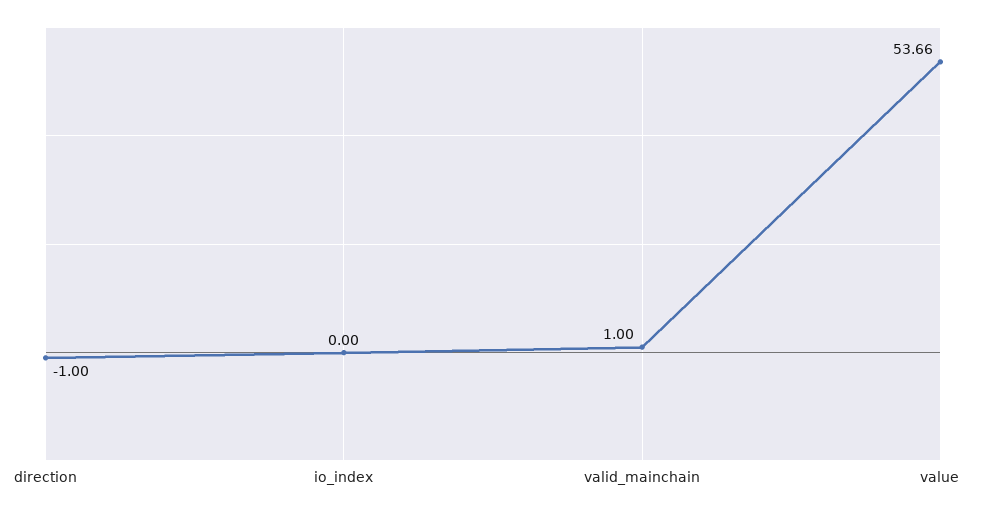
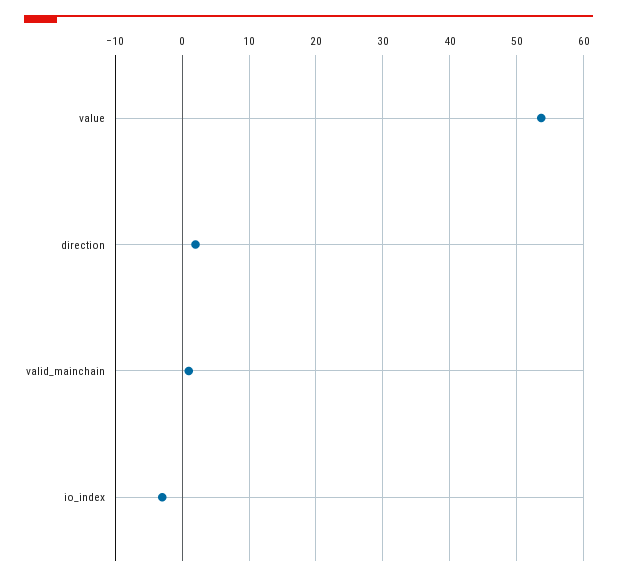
direction: -1 -> 2
io_index: 0 -> -3

